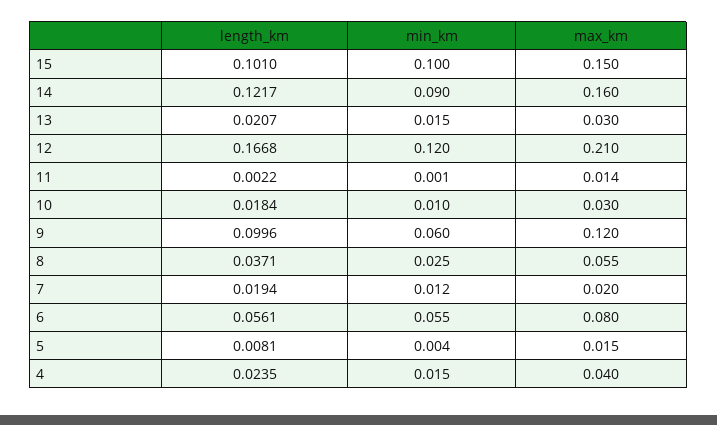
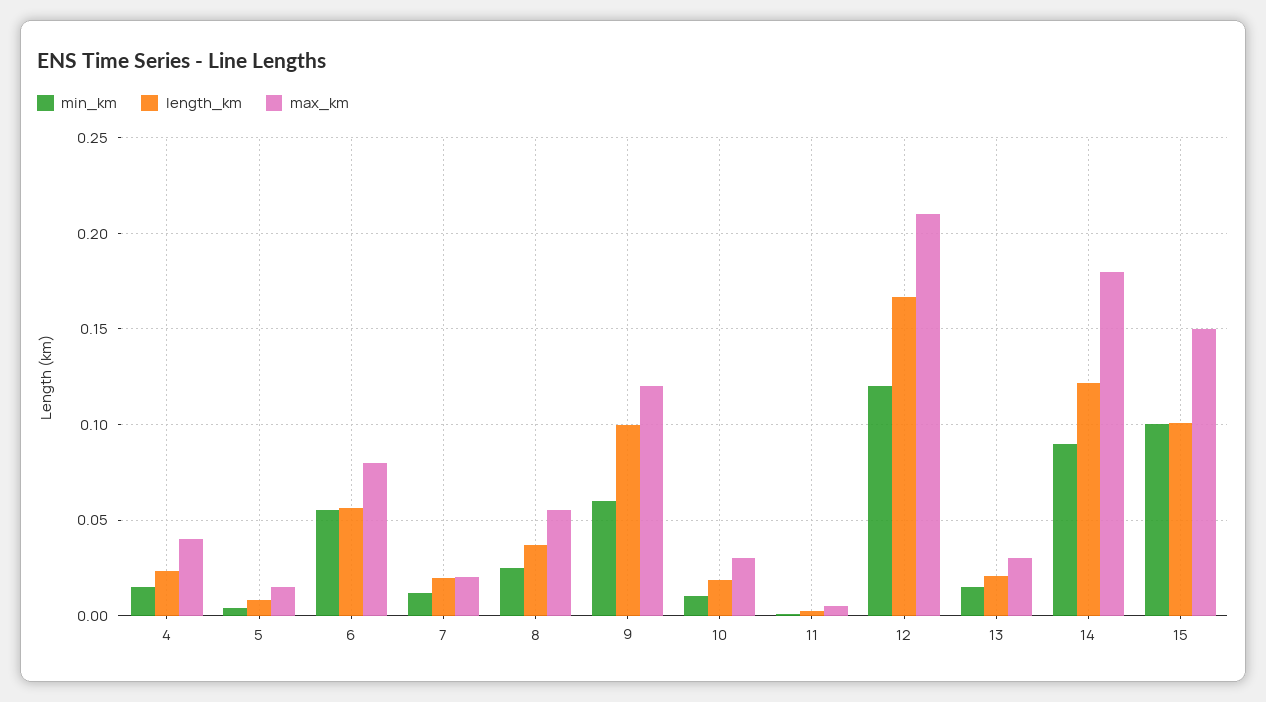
max_km, 14: 0.16 -> 0.18
max_km, 11: 0.014 -> 0.005

